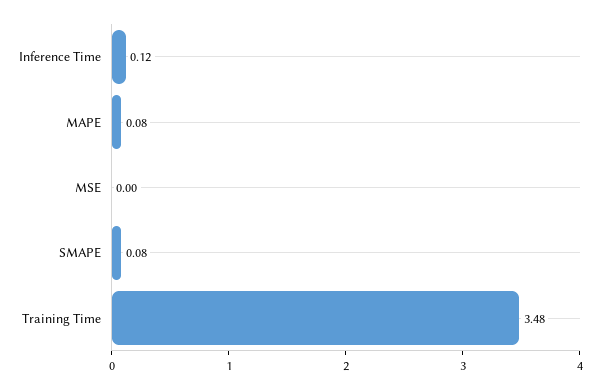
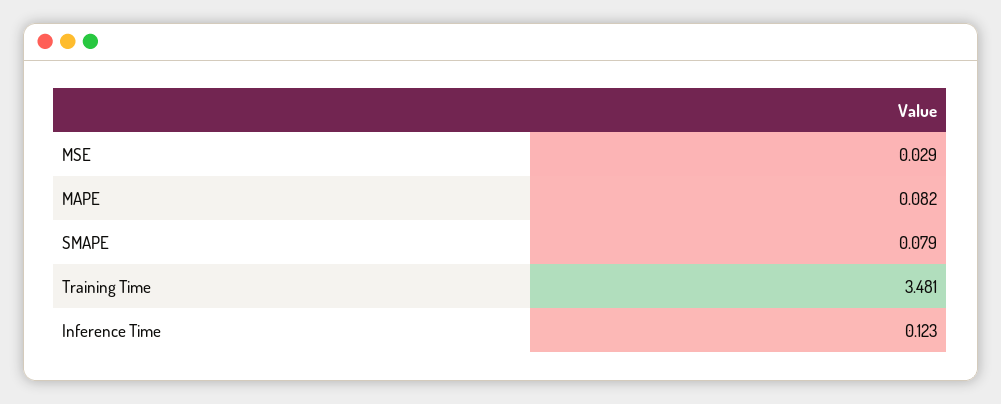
MSE: 0 -> 0.029

